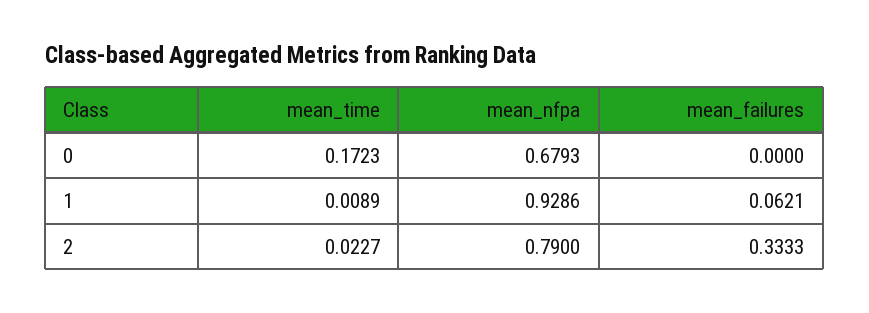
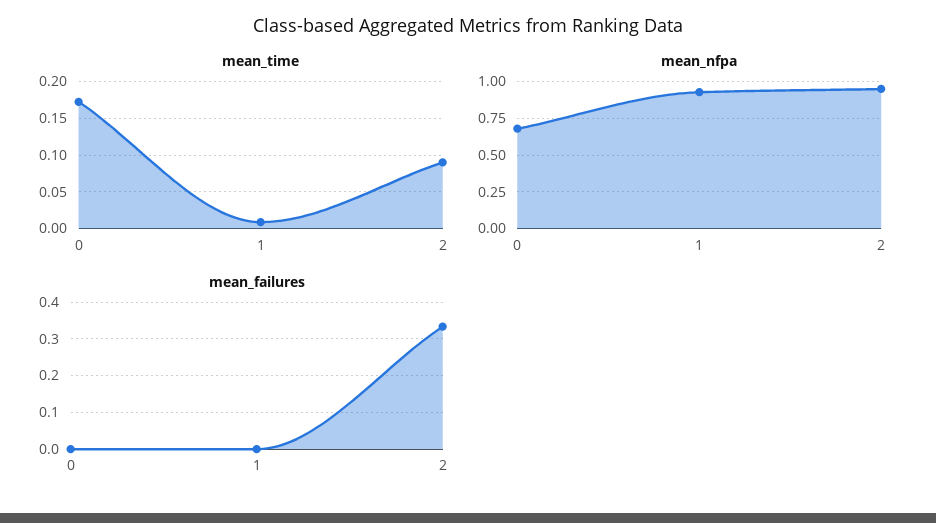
mean_failures, 1: 0.0621 -> 0
mean_time, 2: 0.0227 -> 0.09
mean_nfpa, 2: 0.79 -> 0.95

